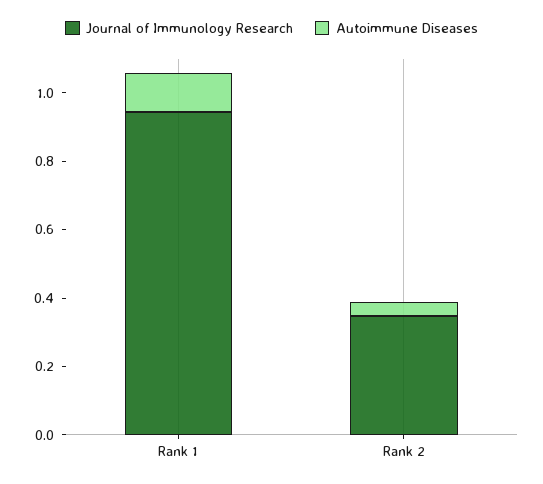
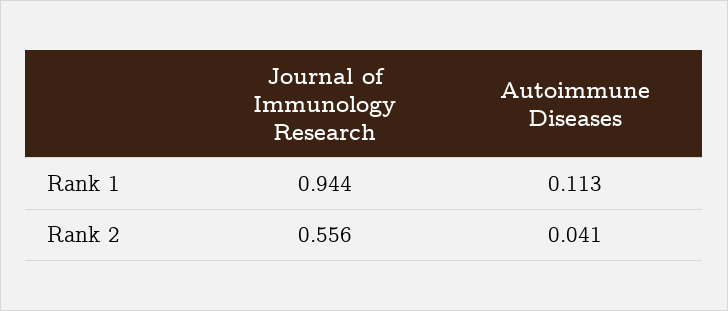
Journal of Immunology Research, Rank 2: 0.35 -> 0.556

